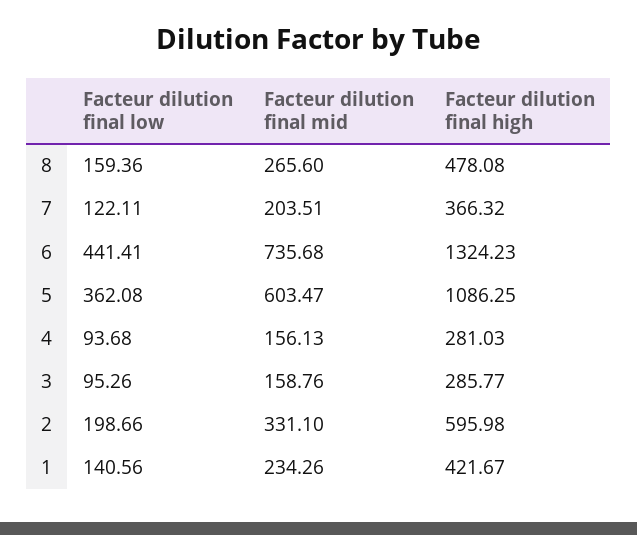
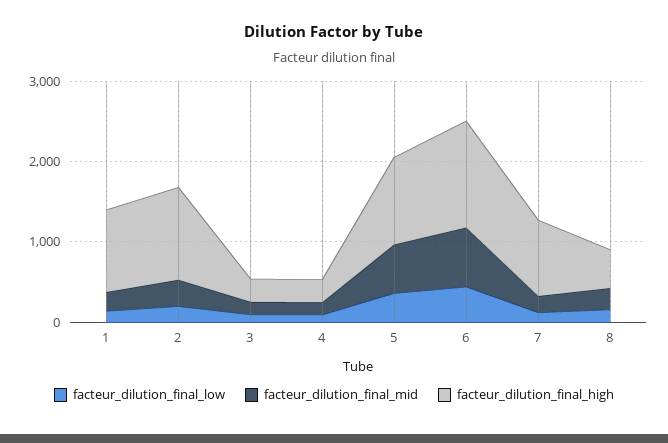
Facteur dilution final high, 7: 366.32 -> 1000
Facteur dilution final high, 2: 595.98 -> 1200
Facteur dilution final high, 1: 421.67 -> 1000

